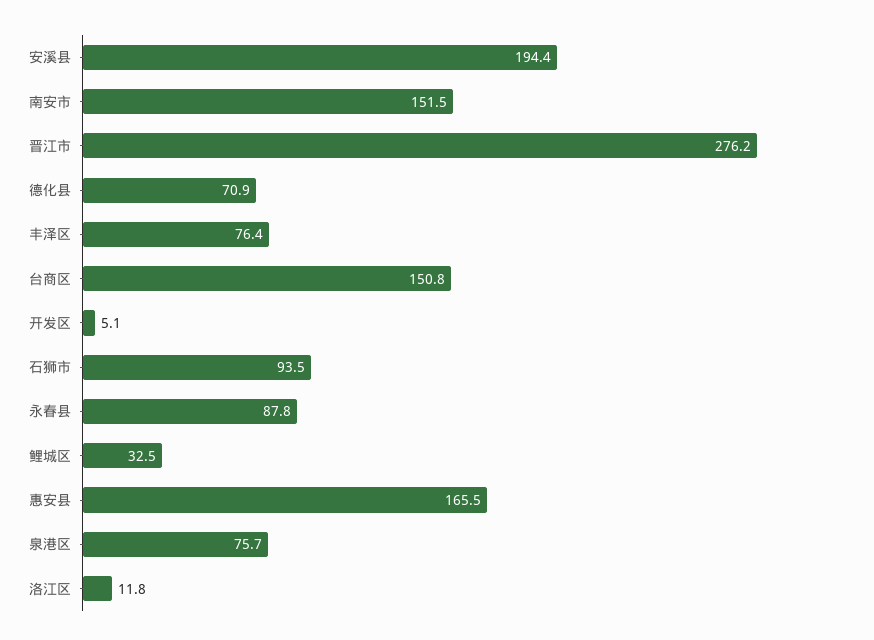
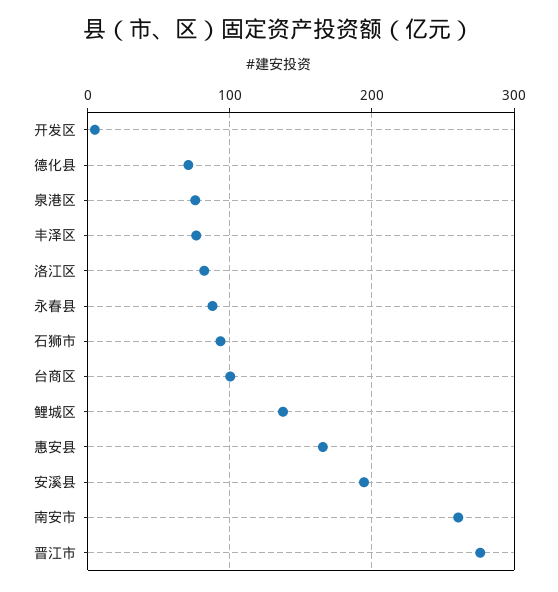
南安市: 151.5 -> 260
台商区: 150.8 -> 100
鲤城区: 32.5 -> 140
洛江区: 11.8 -> 80

